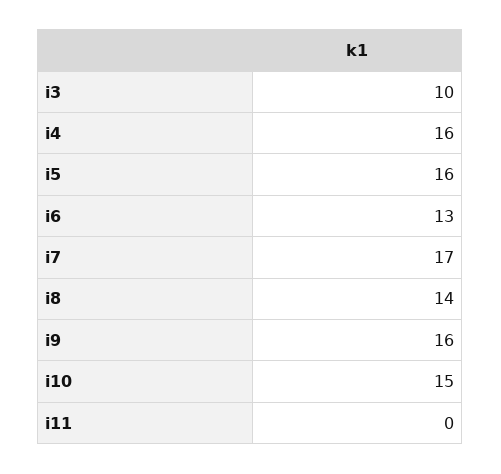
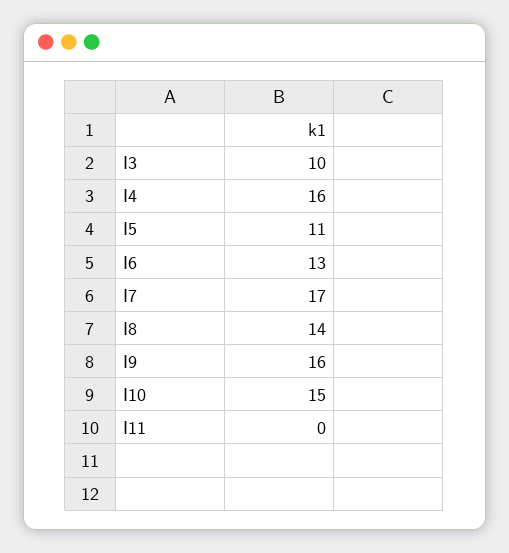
i5: 16 -> 11

